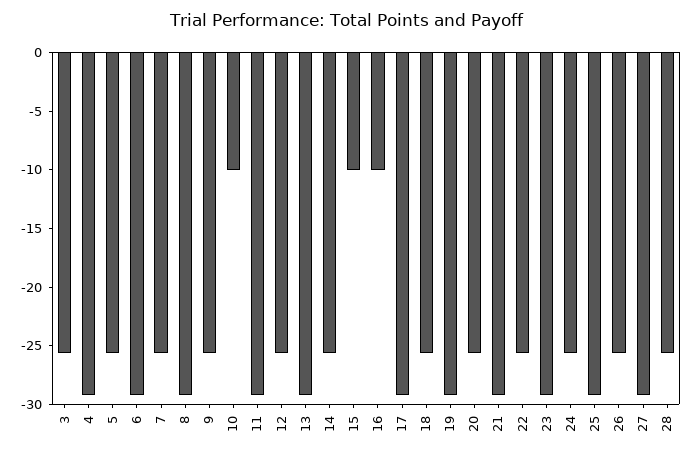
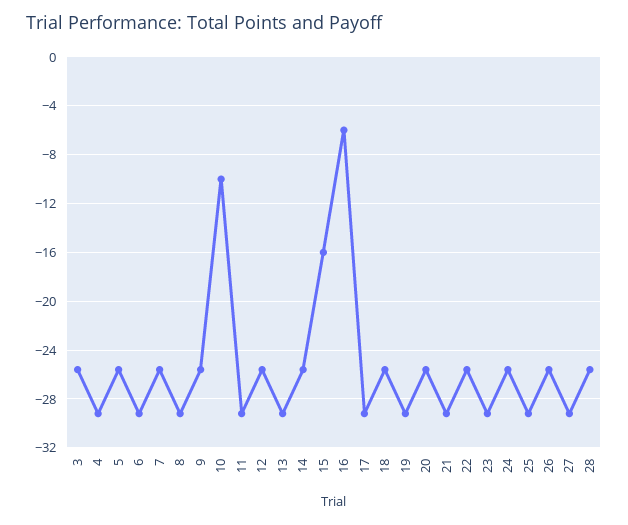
15: -10 -> -16
16: -10 -> -6

